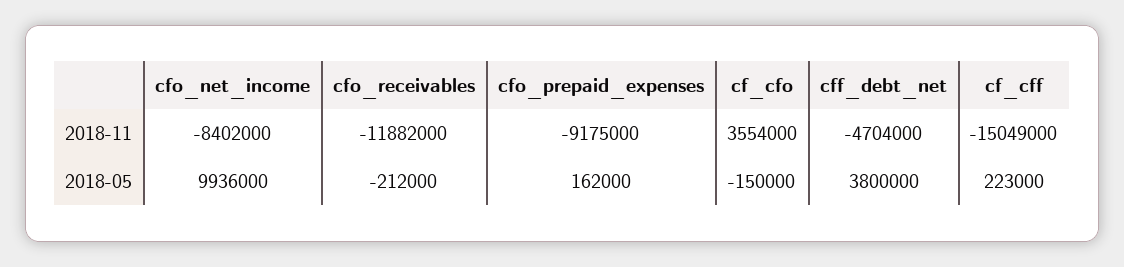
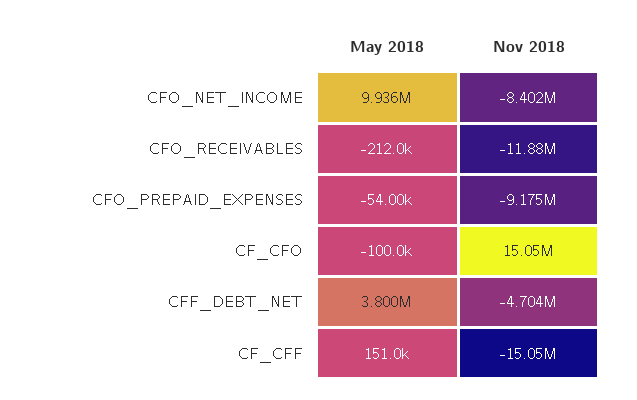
cf_cfo, 2018-11: 3554000 -> 15050000
cfo_prepaid_expenses, 2018-05: 162000 -> -54000
cf_cfo, 2018-05: -150000 -> -100000
cf_cff, 2018-05: 223000 -> 151000

